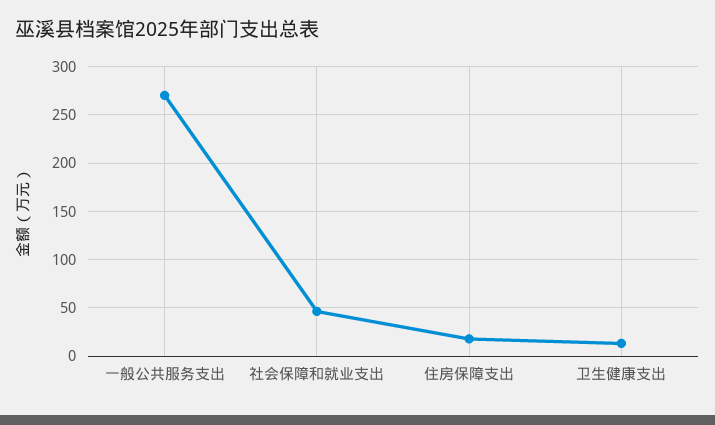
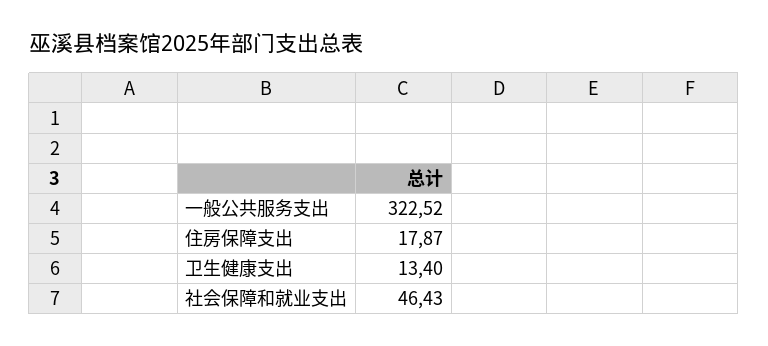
一般公共服务支出: 270 -> 322.52

